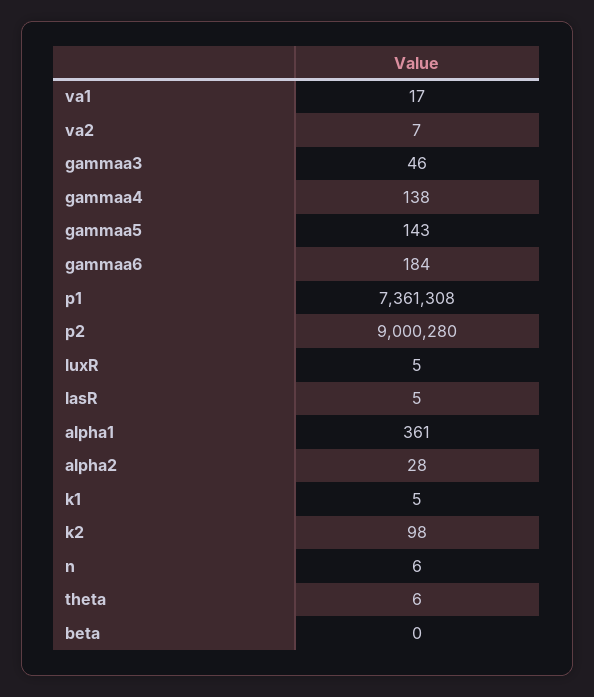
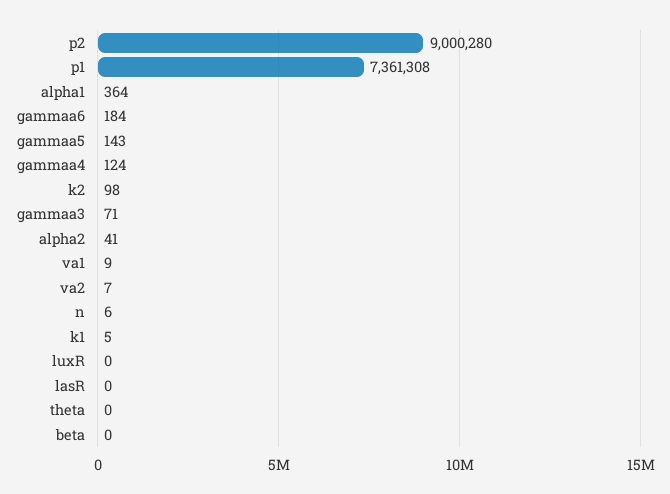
va1: 17 -> 9
gammaa3: 46 -> 71
gammaa4: 138 -> 124
luxR: 5 -> 0
lasR: 5 -> 0
alpha1: 361 -> 364
alpha2: 28 -> 41
theta: 6 -> 0

